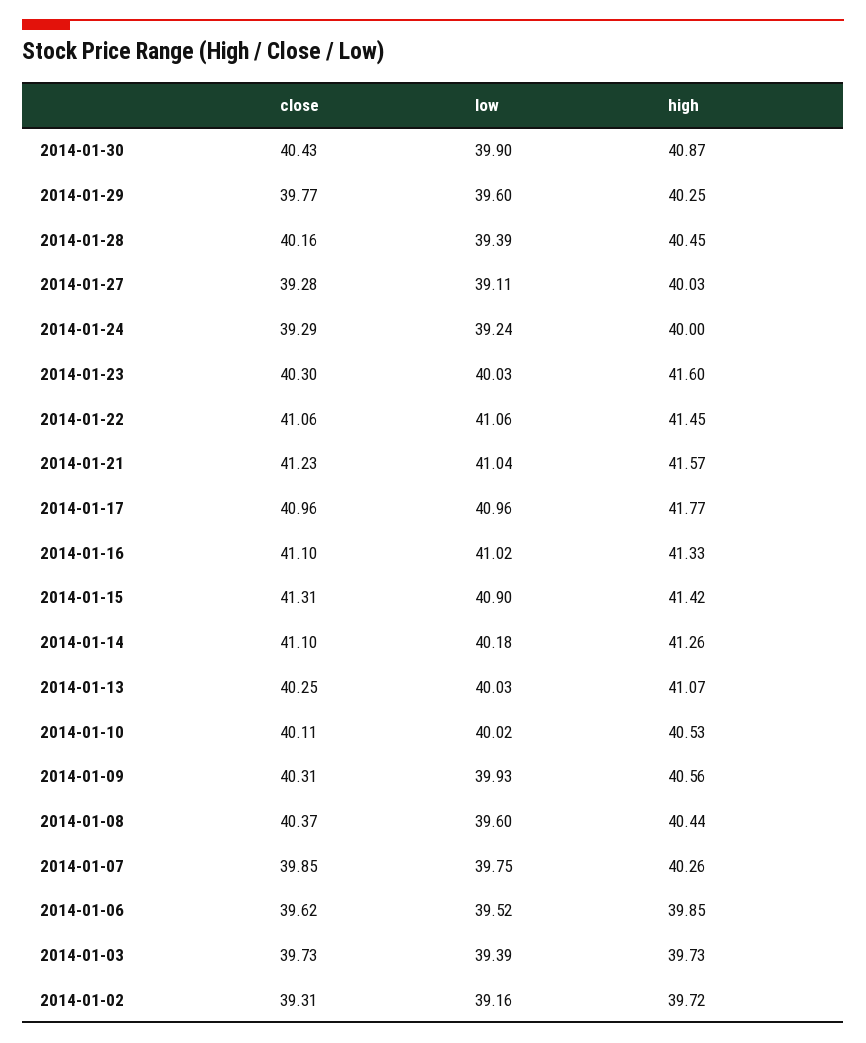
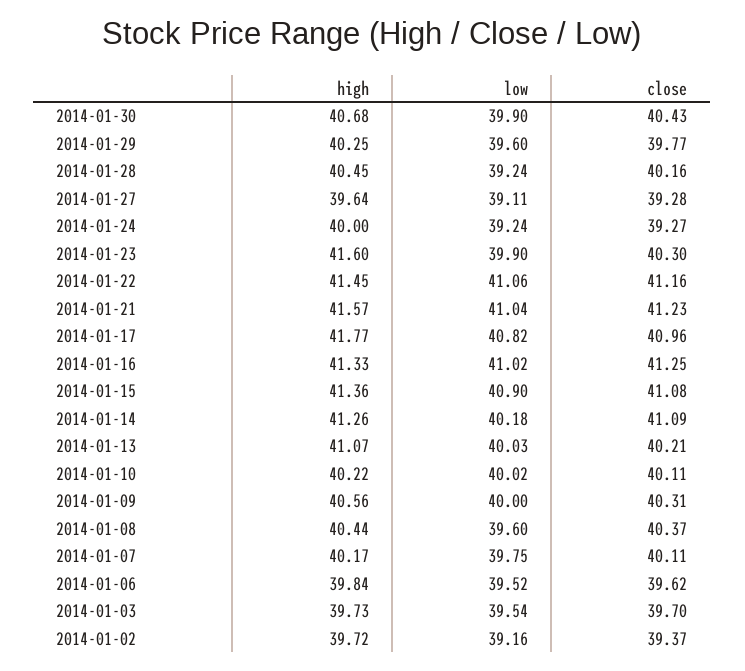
high, 2014-01-30: 40.87 -> 40.68
low, 2014-01-28: 39.39 -> 39.24
high, 2014-01-27: 40.03 -> 39.64
close, 2014-01-24: 39.29 -> 39.27
low, 2014-01-23: 40.03 -> 39.9
close, 2014-01-22: 41.06 -> 41.16
low, 2014-01-17: 40.96 -> 40.82
close, 2014-01-16: 41.1 -> 41.25
close, 2014-01-15: 41.31 -> 41.08
high, 2014-01-15: 41.42 -> 41.36
close, 2014-01-14: 41.1 -> 41.09
close, 2014-01-13: 40.25 -> 40.21
high, 2014-01-10: 40.53 -> 40.22
low, 2014-01-09: 39.93 -> 40
close, 2014-01-07: 39.85 -> 40.11
high, 2014-01-07: 40.26 -> 40.17
high, 2014-01-06: 39.85 -> 39.84
close, 2014-01-03: 39.73 -> 39.7
low, 2014-01-03: 39.39 -> 39.54
close, 2014-01-02: 39.31 -> 39.37

